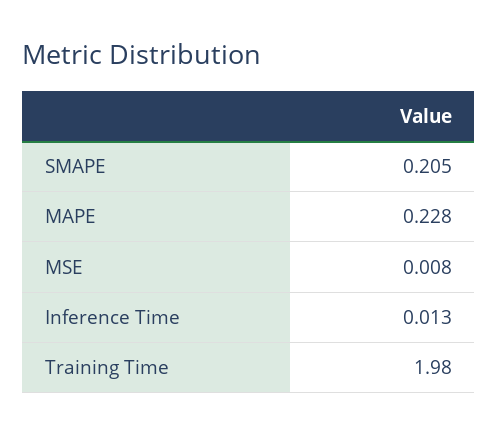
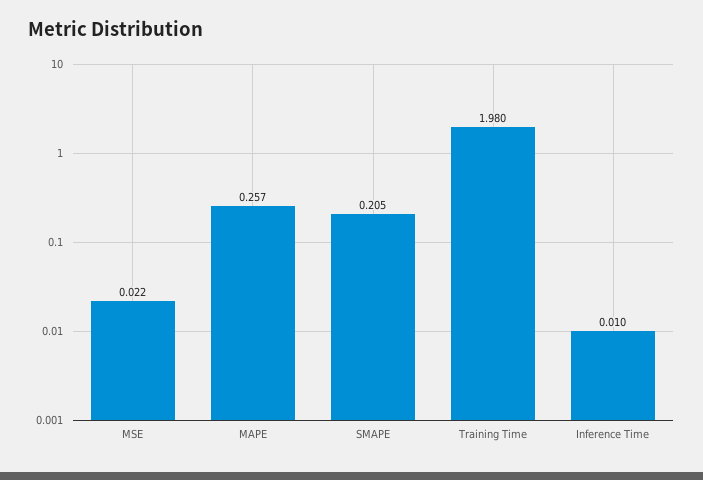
MAPE: 0.228 -> 0.257
MSE: 0.008 -> 0.022
Inference Time: 0.013 -> 0.01

